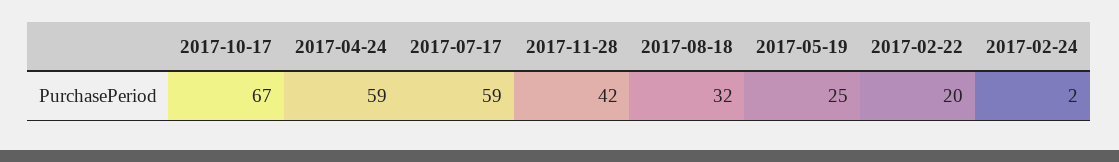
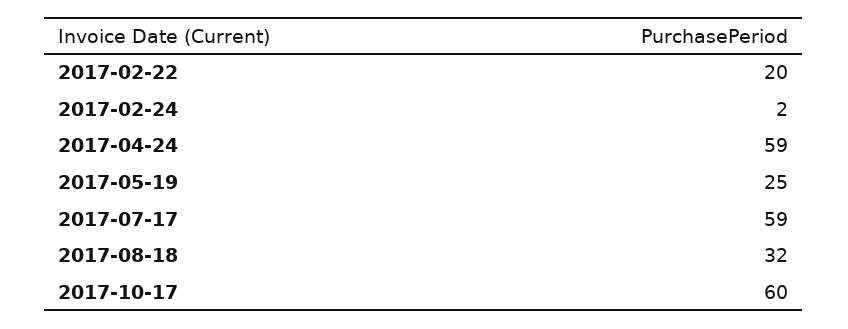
2017-10-17: 67 -> 60
2017-11-28: 42 -> none

